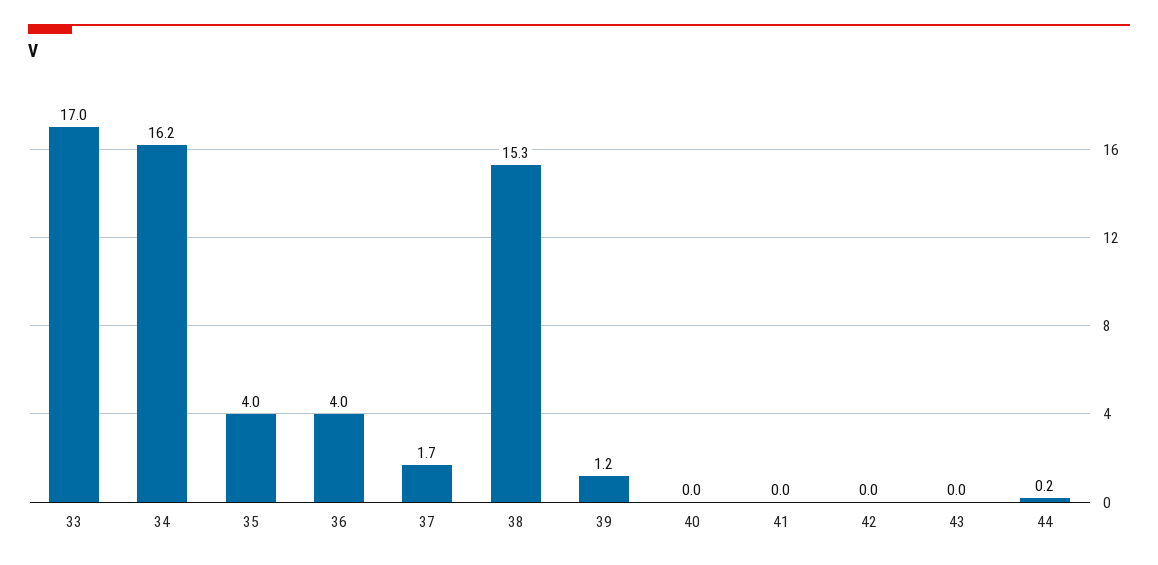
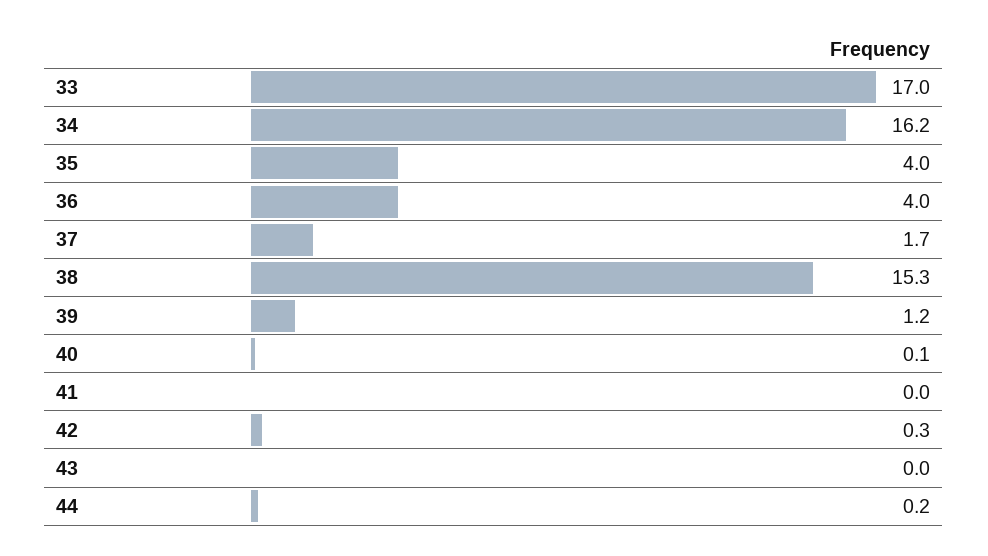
40: 0 -> 0.1
42: 0 -> 0.3

